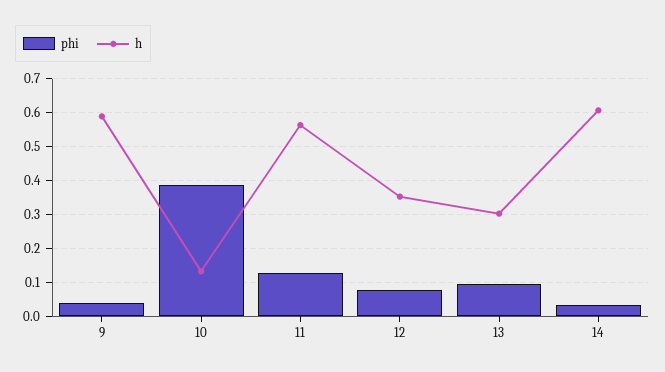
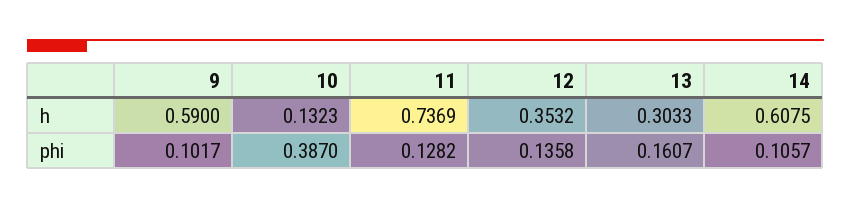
phi, 9: 0.04 -> 0.1017
h, 11: 0.56 -> 0.7369
phi, 12: 0.08 -> 0.1358
phi, 13: 0.1 -> 0.1607
phi, 14: 0.04 -> 0.1057

